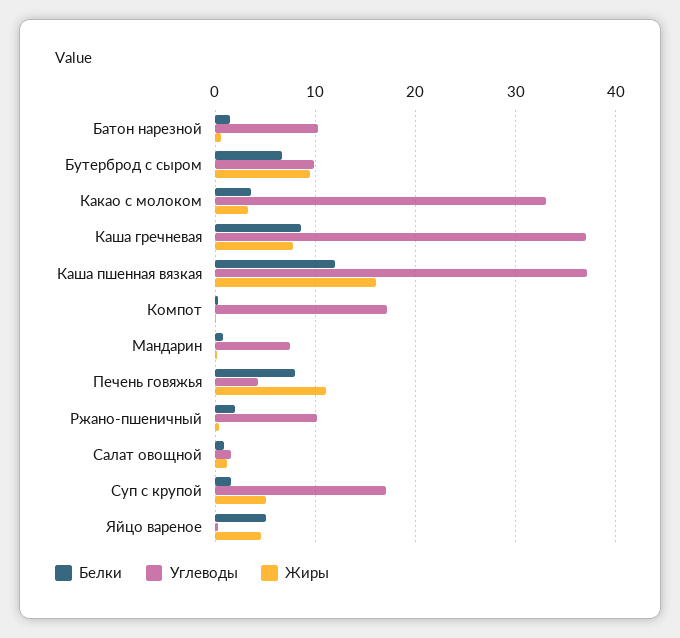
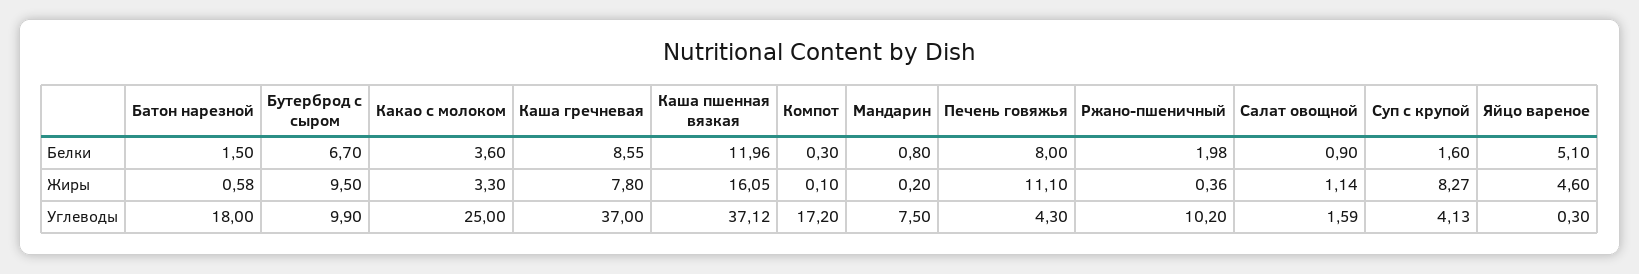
Углеводы, Батон нарезной: 10 -> 18
Углеводы, Какао с молоком: 33 -> 25
Углеводы, Суп с крупой: 17 -> 4.13
Жиры, Суп с крупой: 5 -> 8.27

